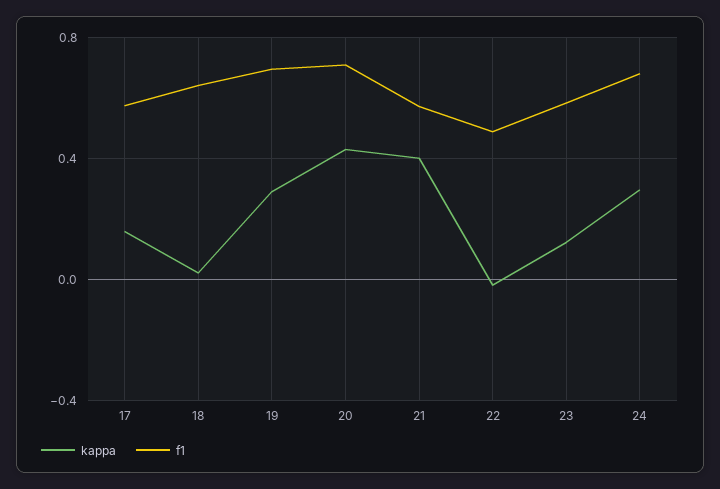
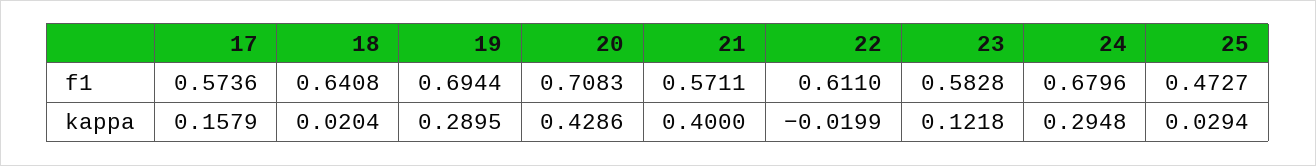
f1, 22: 0.5 -> 0.611
f1, 25: none -> 0.4727
kappa, 25: none -> 0.0294

